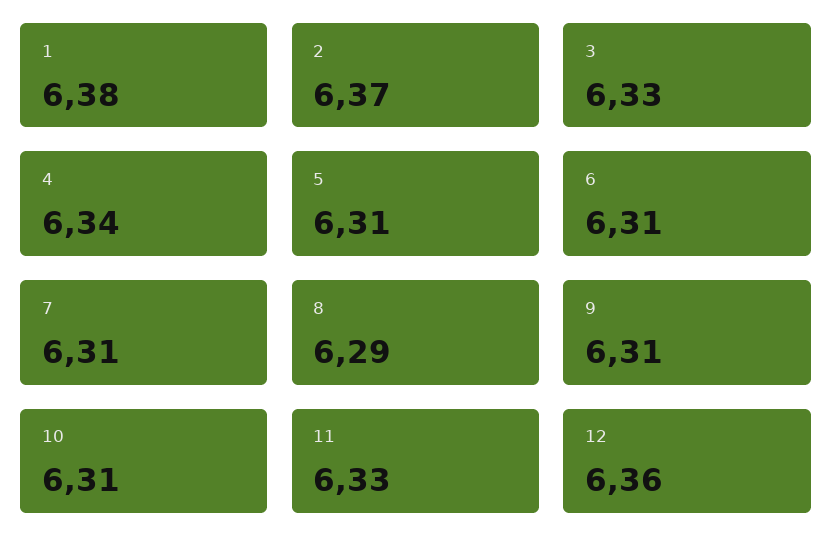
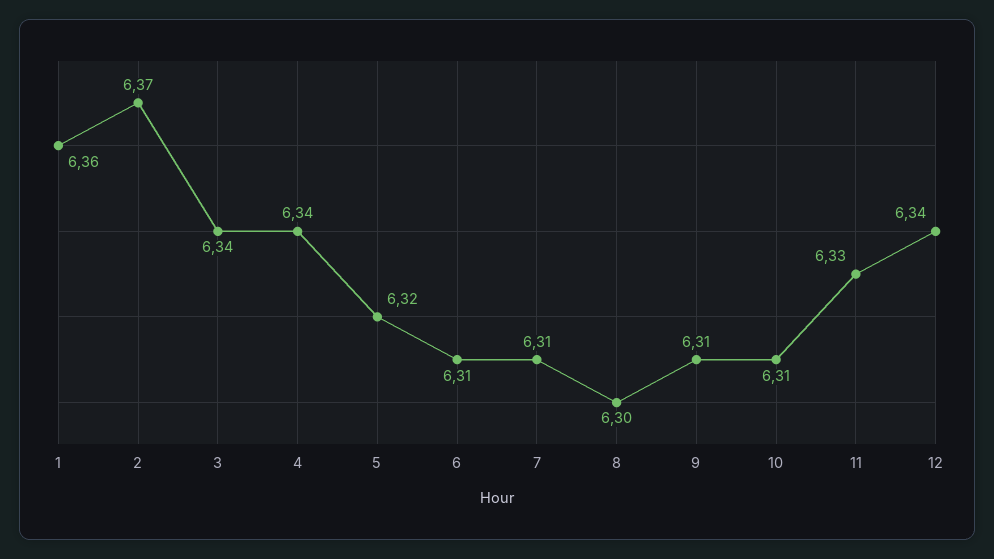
1: 6.38 -> 6.36
3: 6.33 -> 6.34
5: 6.31 -> 6.32
8: 6.29 -> 6.3
12: 6.36 -> 6.34

